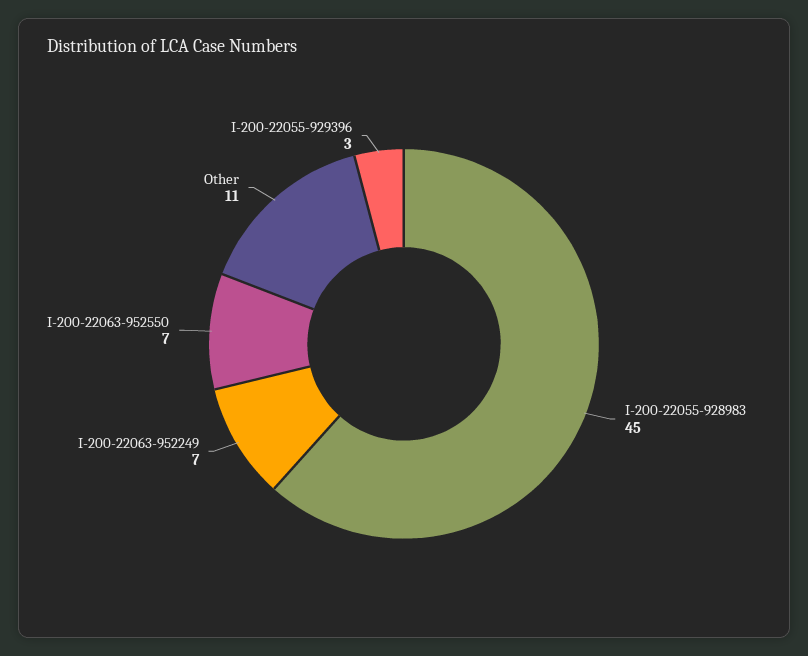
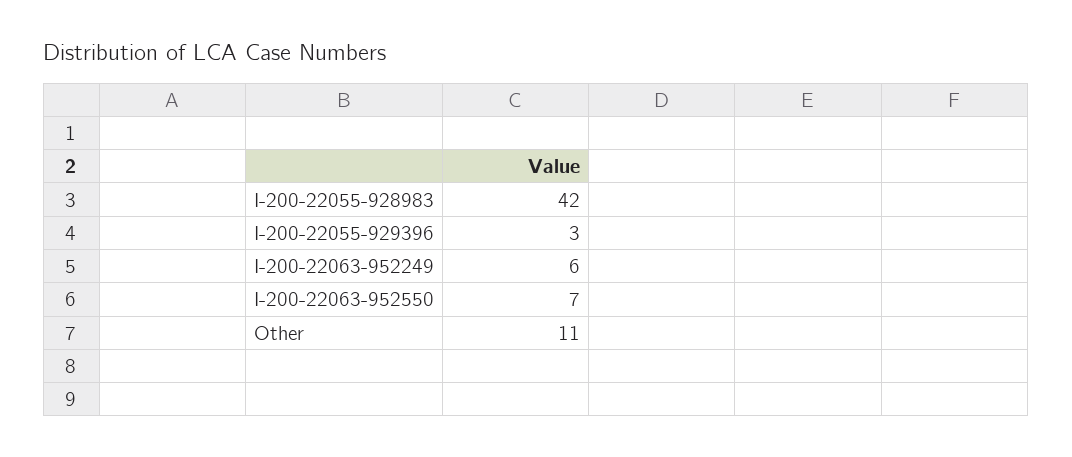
I-200-22055-928983: 45 -> 42
I-200-22063-952249: 7 -> 6

